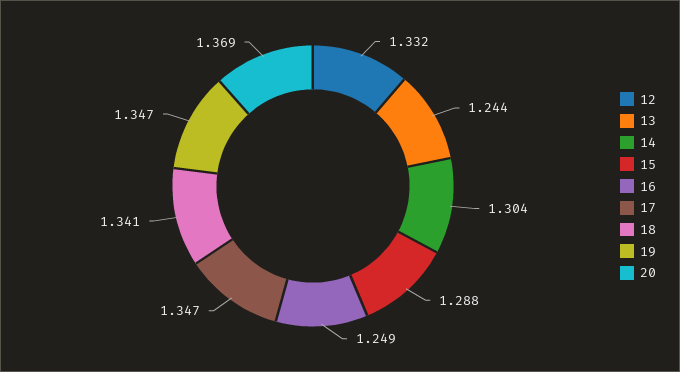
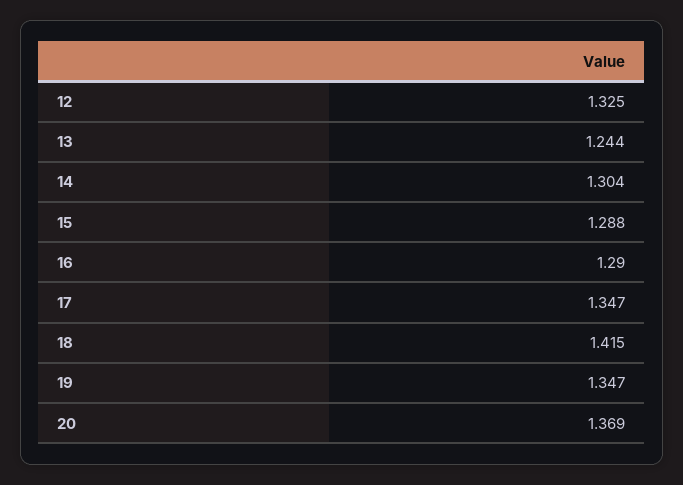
12: 1.332 -> 1.325
16: 1.249 -> 1.29
18: 1.341 -> 1.415

